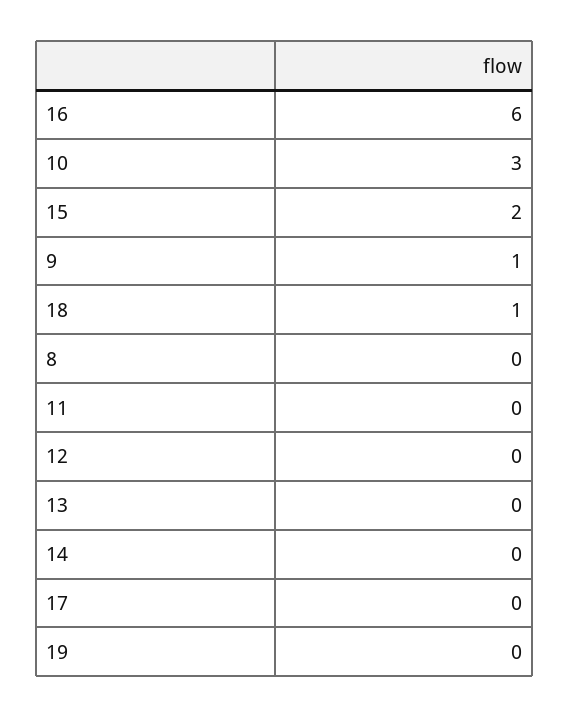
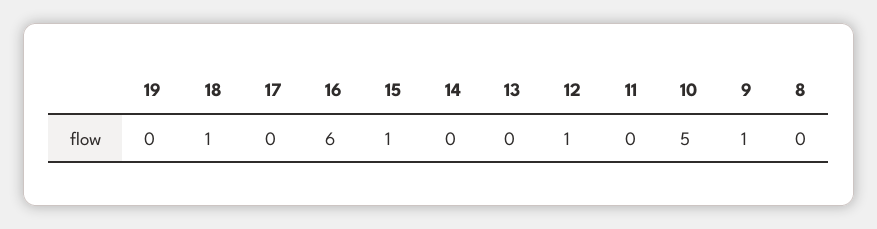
10: 3 -> 5
15: 2 -> 1
12: 0 -> 1

